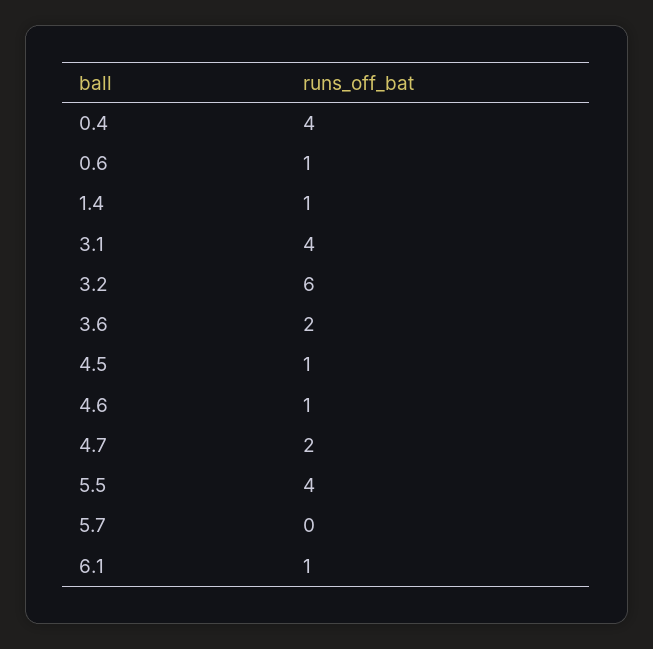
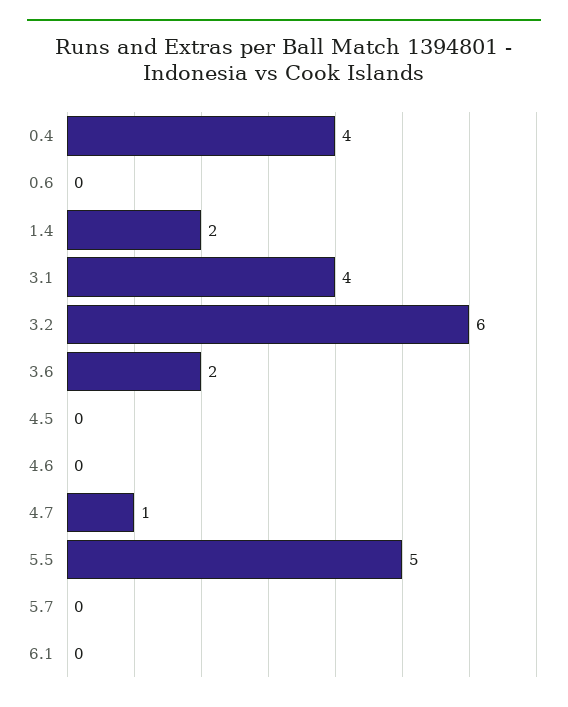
0.6: 1 -> 0
1.4: 1 -> 2
4.5: 1 -> 0
4.6: 1 -> 0
4.7: 2 -> 1
5.5: 4 -> 5
6.1: 1 -> 0

